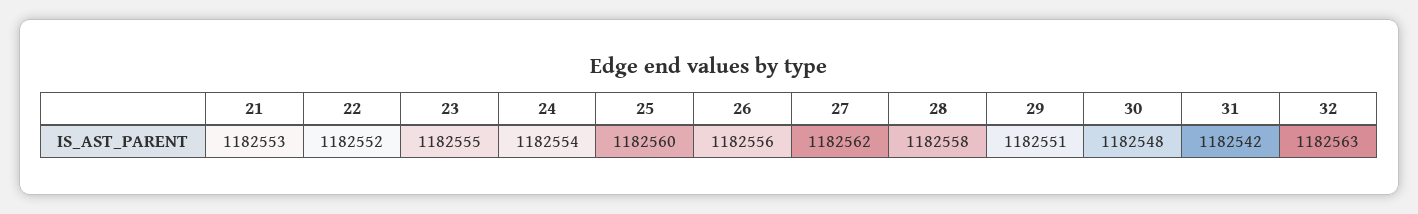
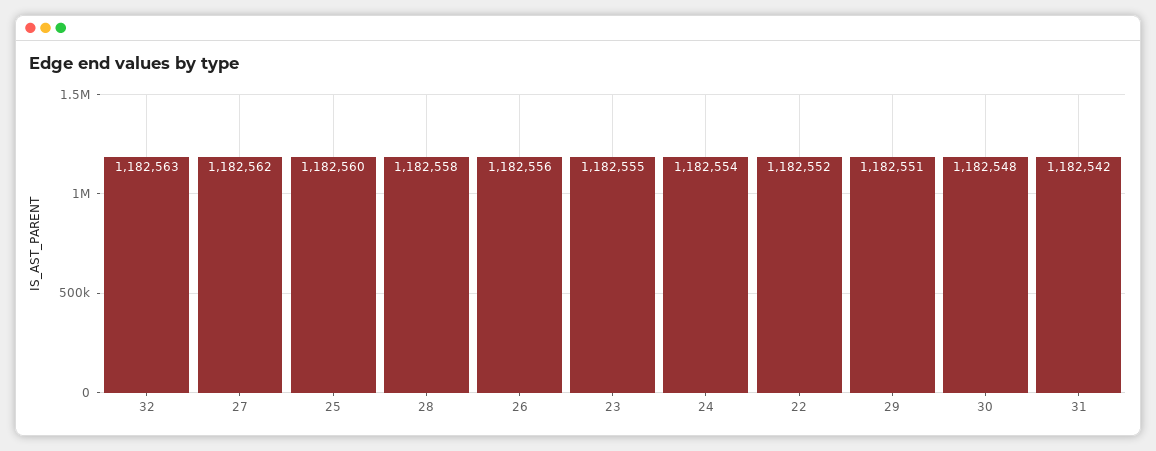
21: 1182553 -> none

